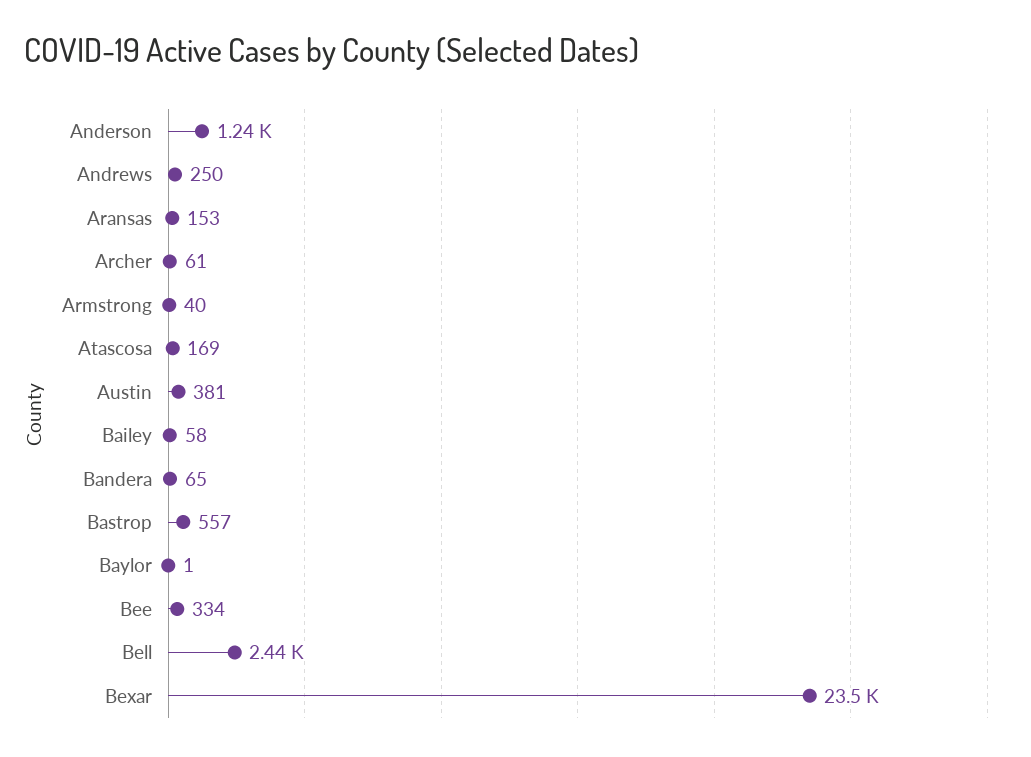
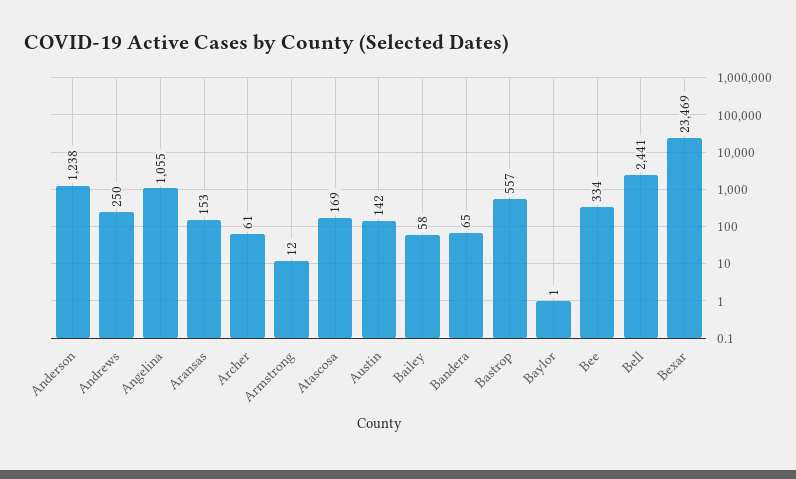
Armstrong: 40 -> 12
Austin: 381 -> 142
Angelina: none -> 1055

